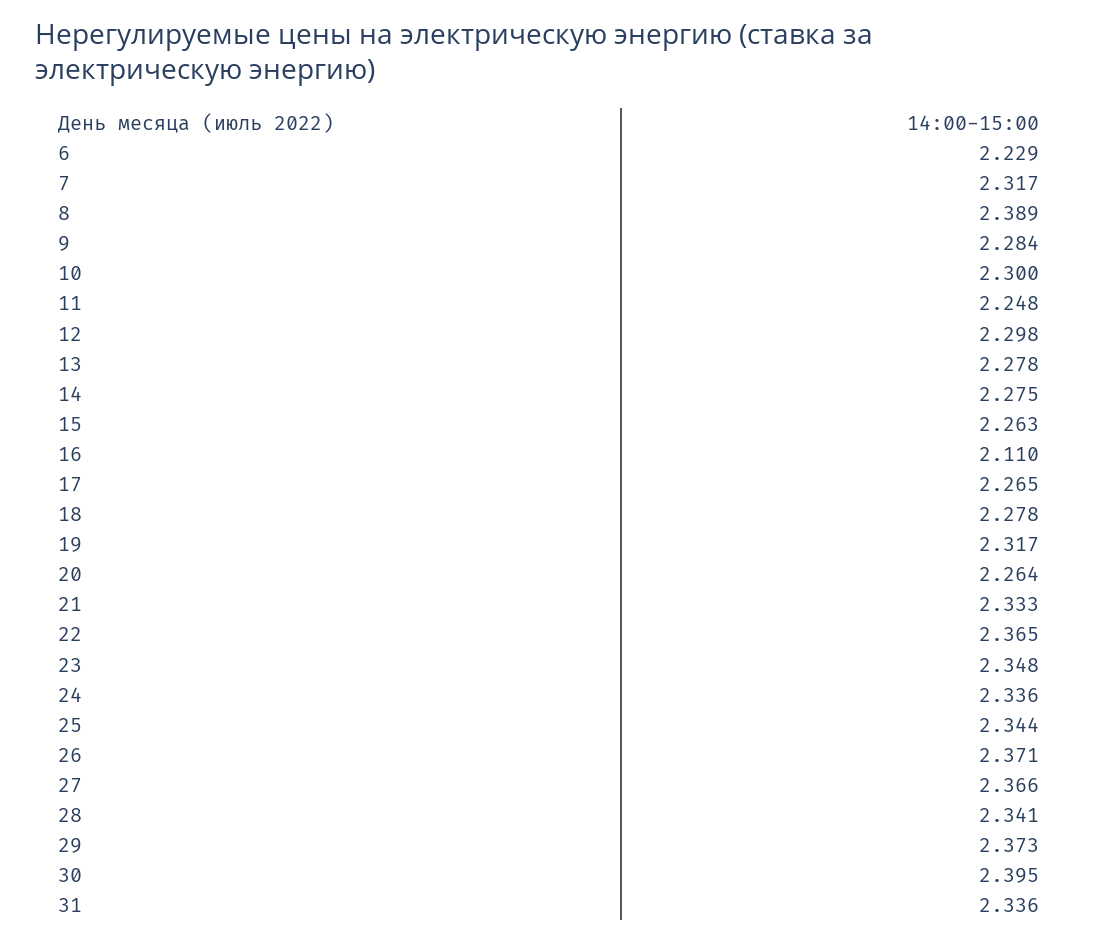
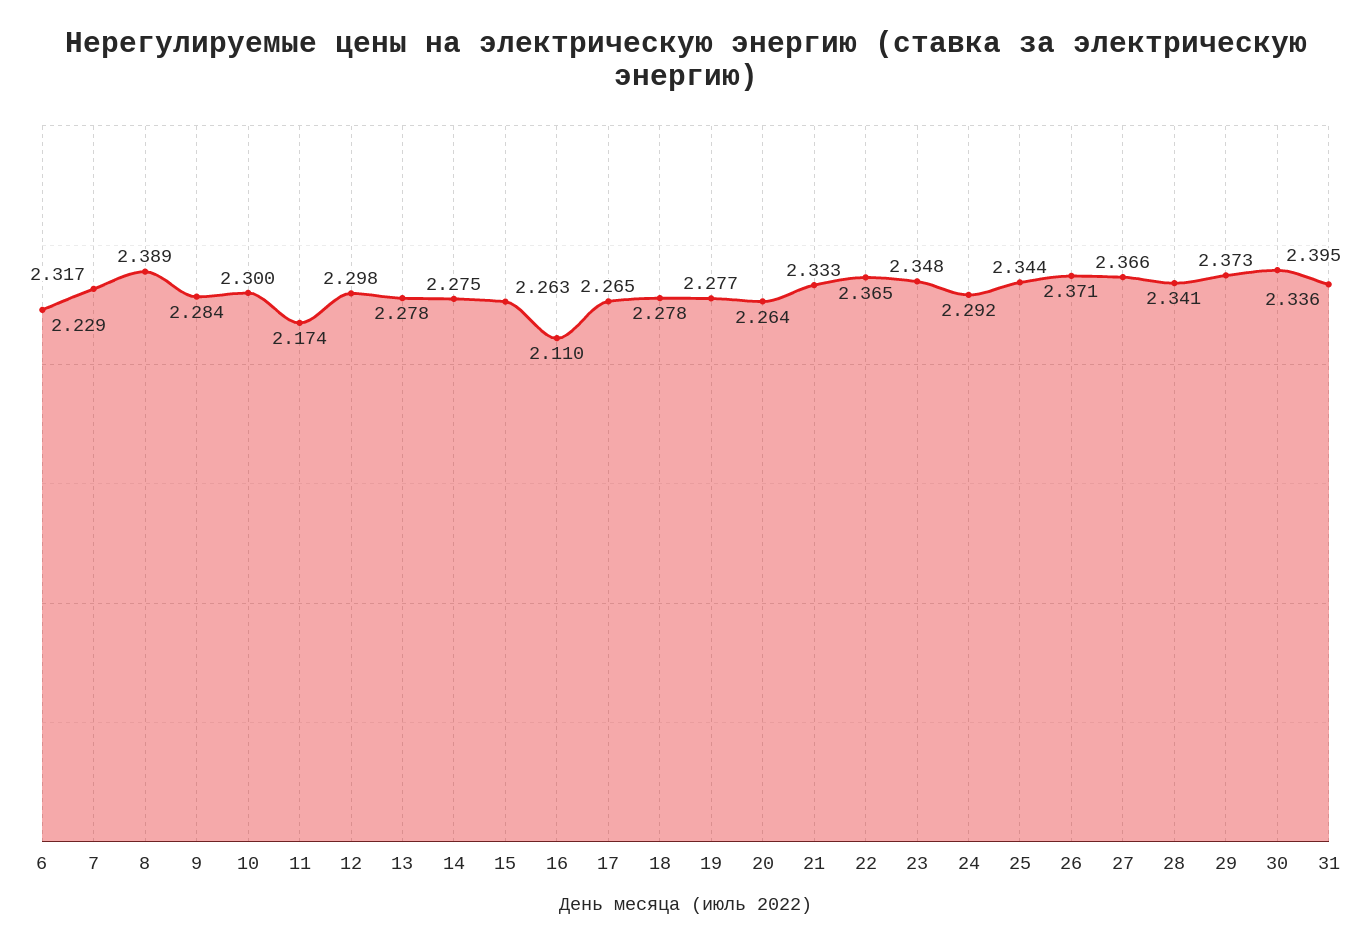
11: 2.248 -> 2.174
19: 2.317 -> 2.277
24: 2.336 -> 2.292

